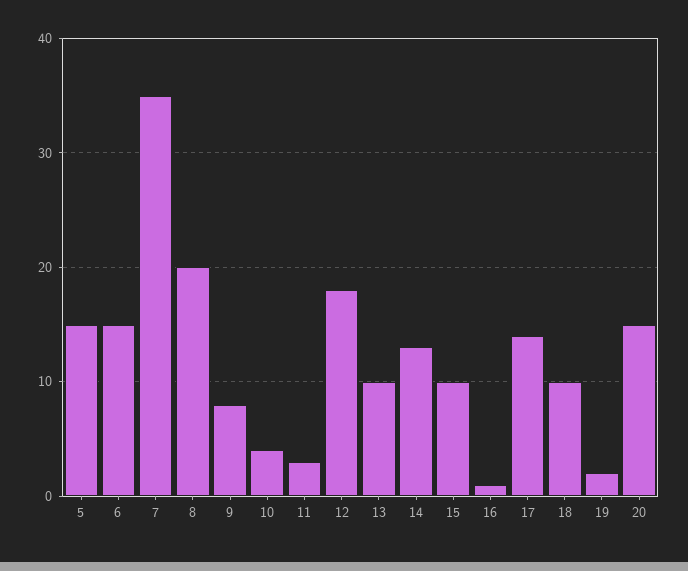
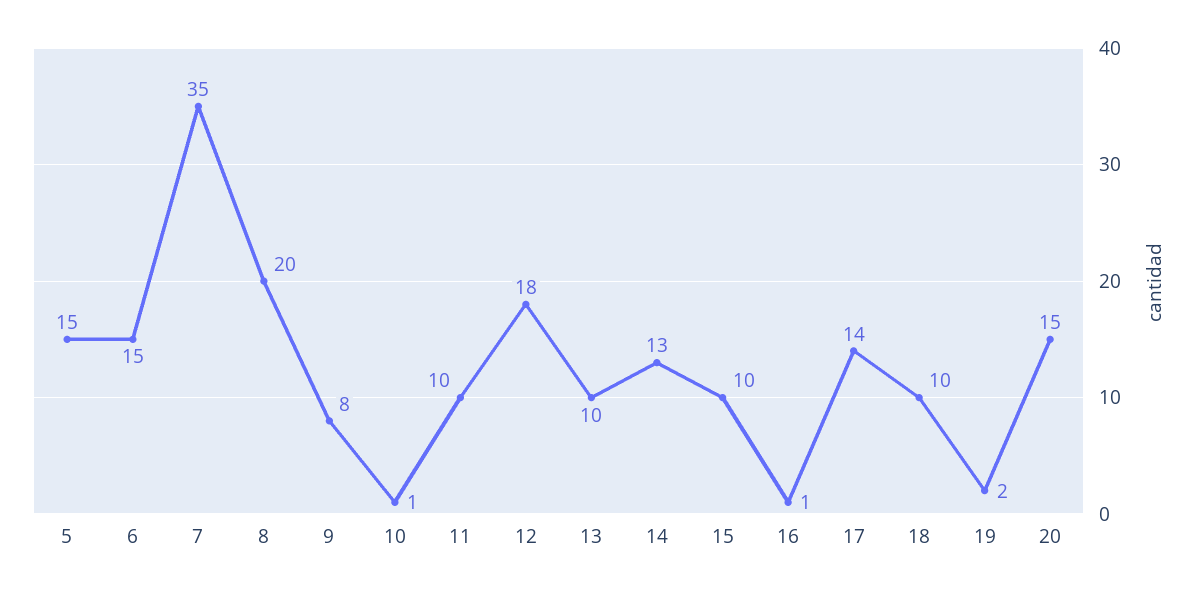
10: 4 -> 1
11: 3 -> 10

